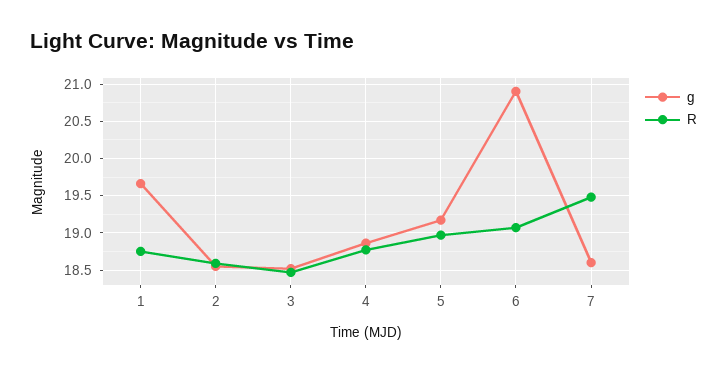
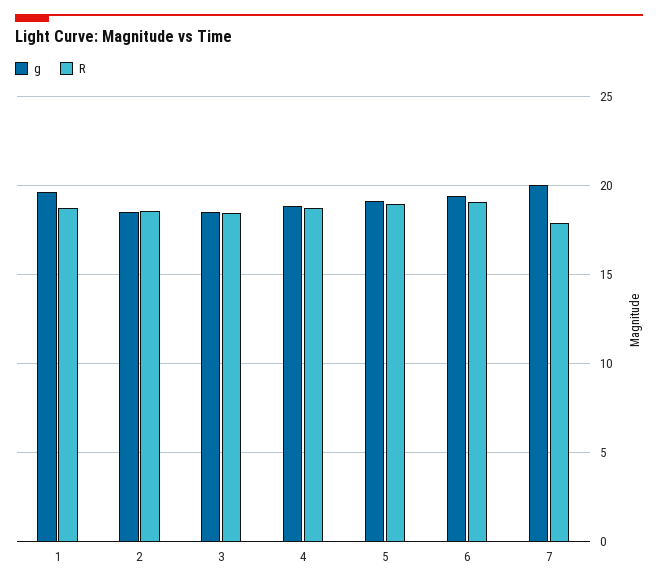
g, 6: 20.9 -> 19.5
g, 7: 18.6 -> 20
R, 7: 19.5 -> 18

